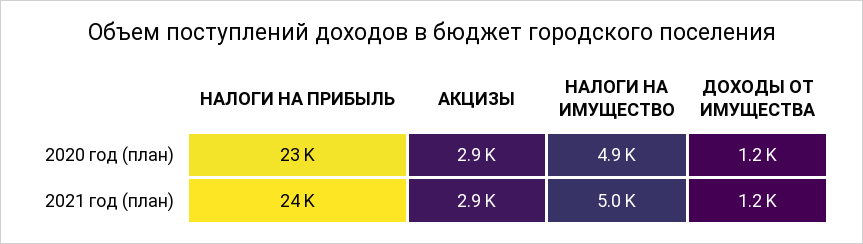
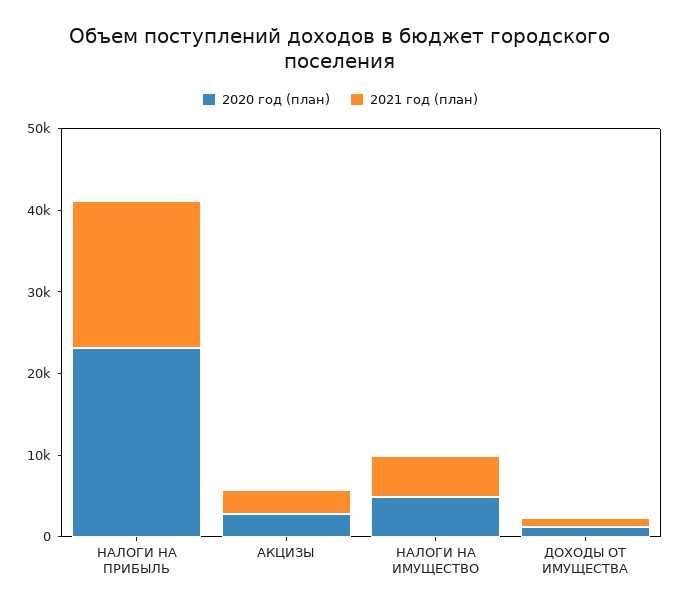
2021 год (план), НАЛОГИ НА ПРИБЫЛЬ: 24000 -> 18000

